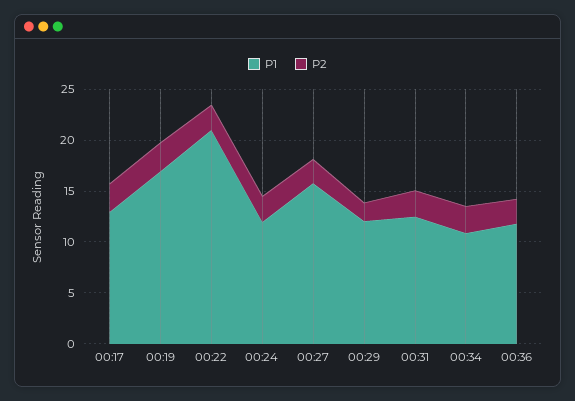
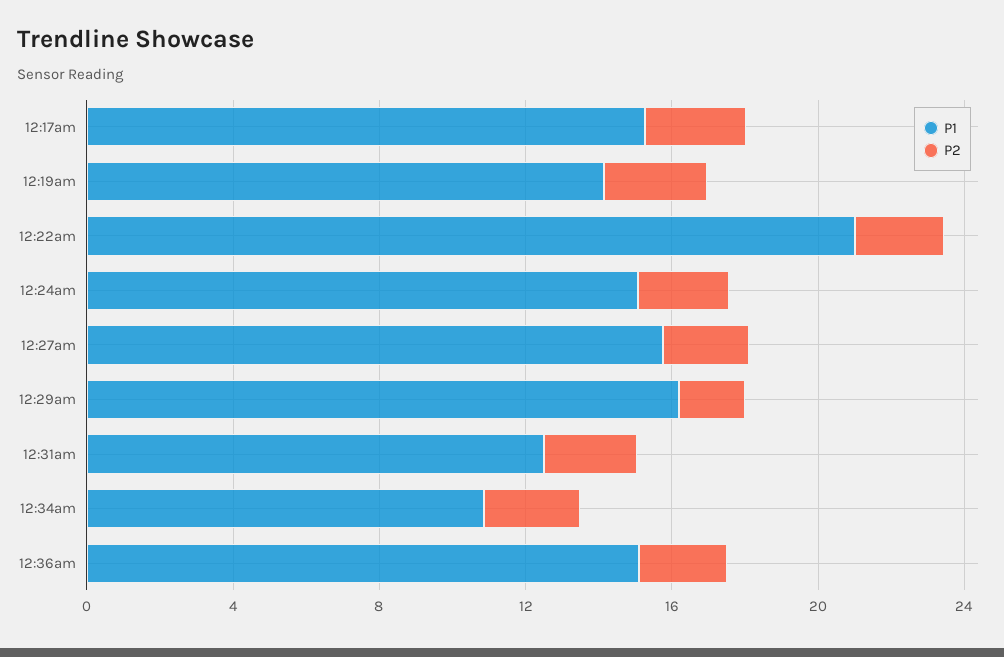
P1, 00:17: 13 -> 15
P1, 00:19: 17 -> 14
P1, 00:24: 12 -> 15
P1, 00:29: 12 -> 16
P1, 00:36: 12 -> 15

